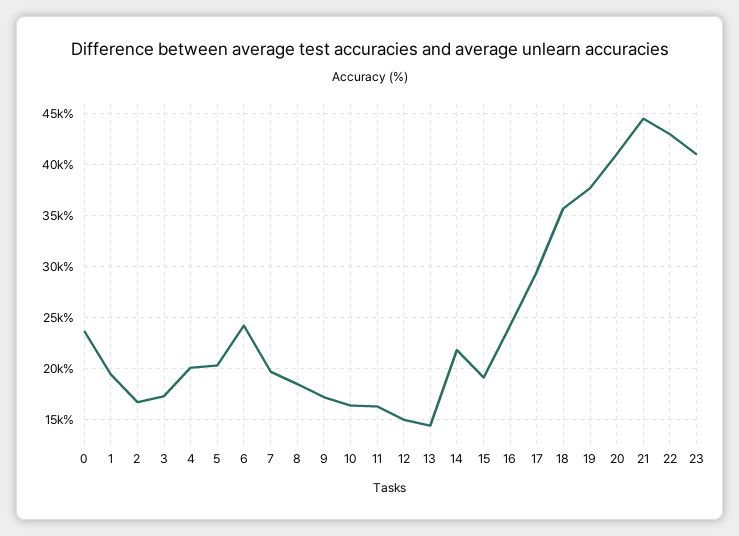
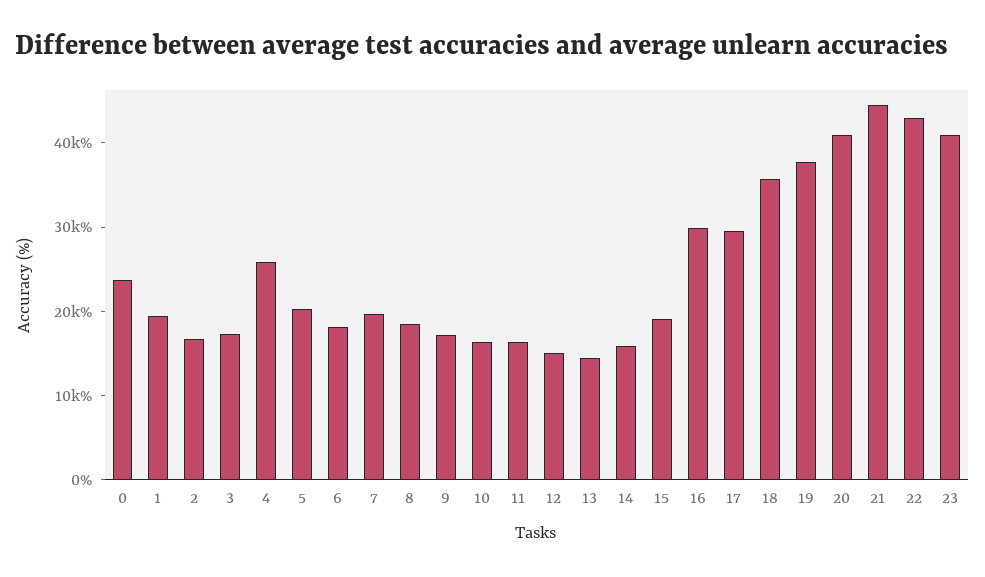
4: 20000 -> 26000
6: 24000 -> 18000
14: 22000 -> 16000
16: 24000 -> 30000

